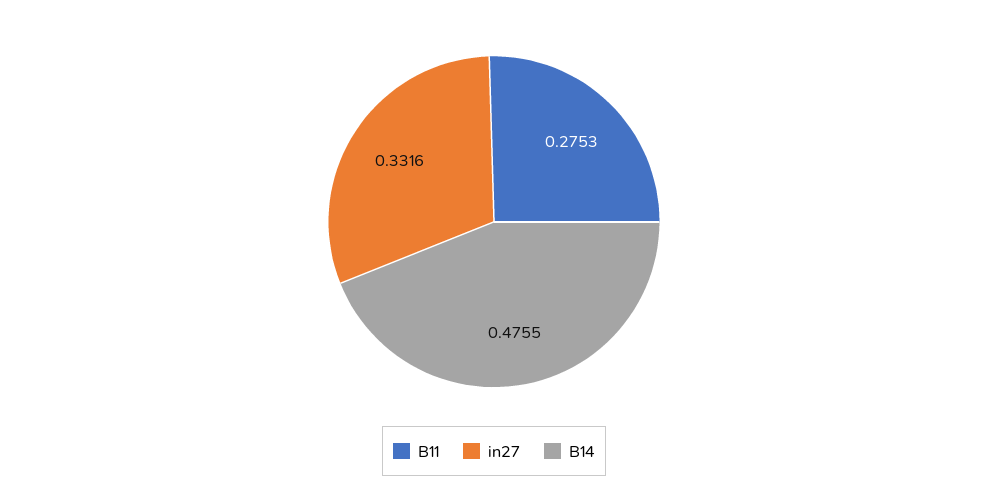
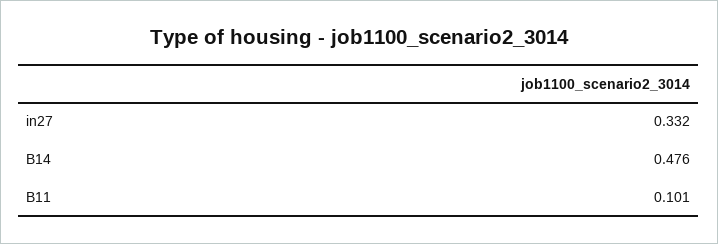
B11: 0.2753 -> 0.101

